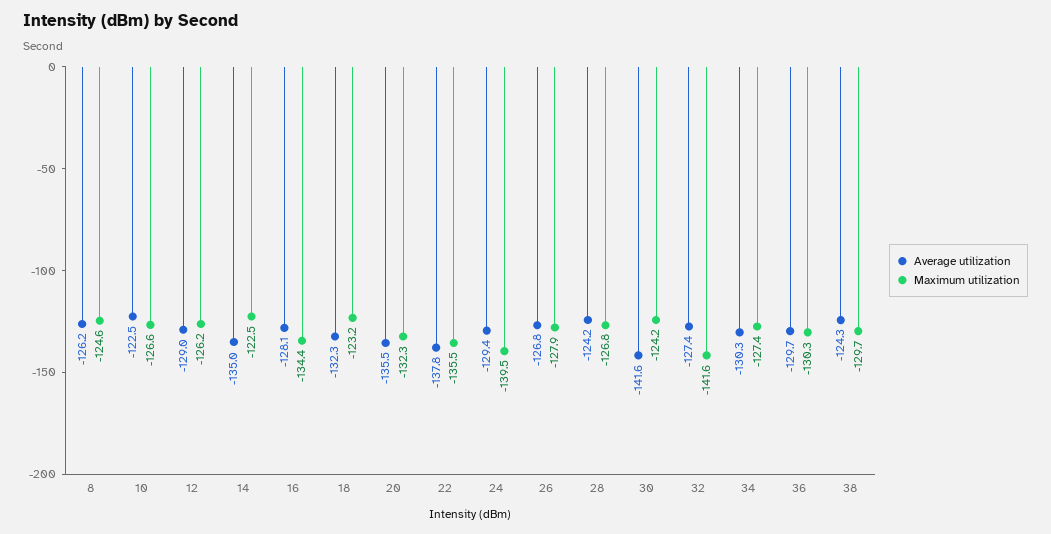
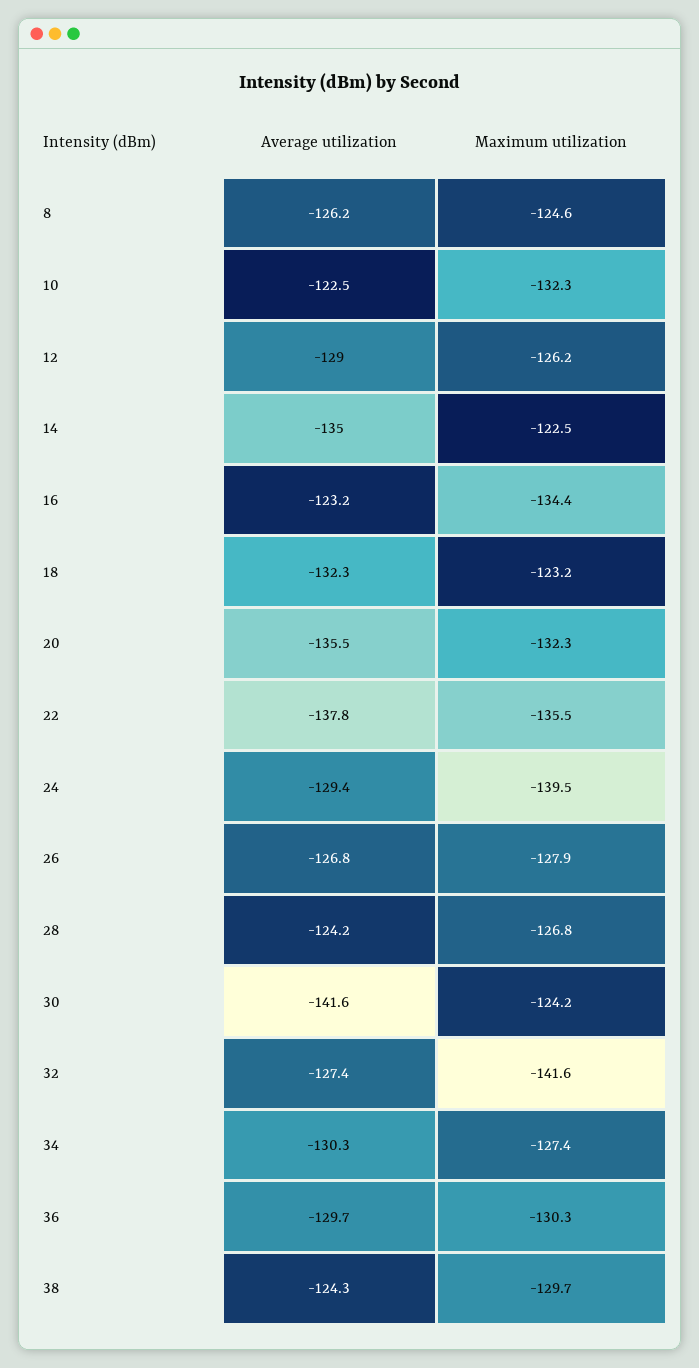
Maximum utilization, 10: -126.6 -> -132.3
Average utilization, 16: -128.1 -> -123.2

